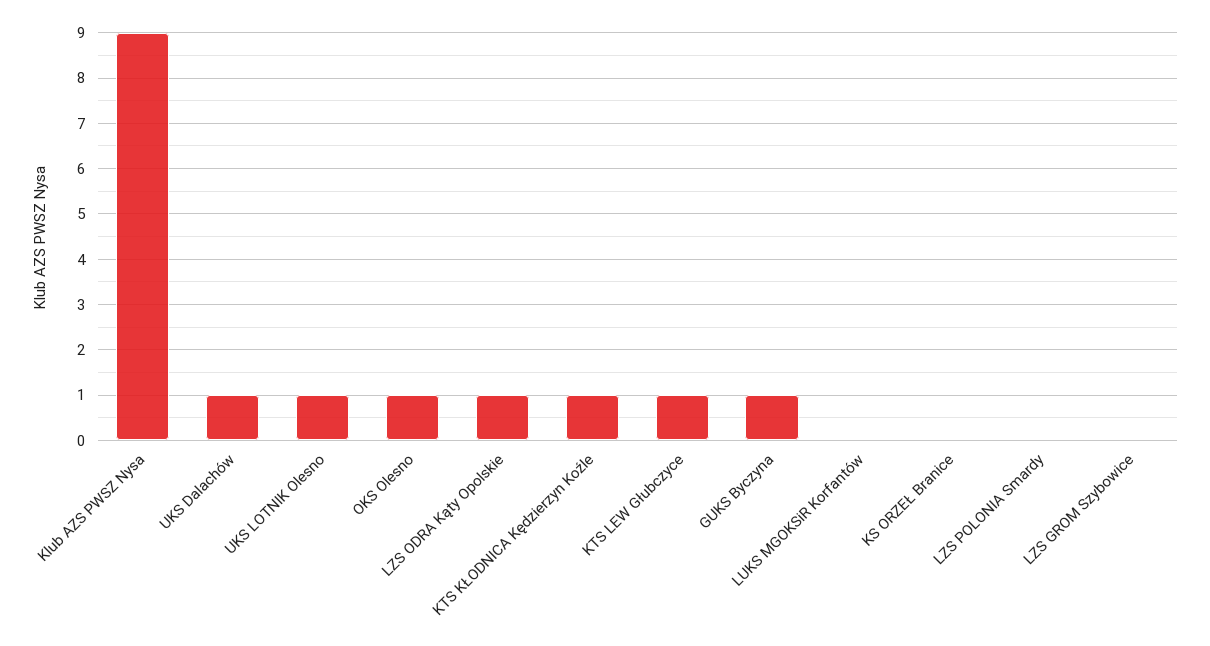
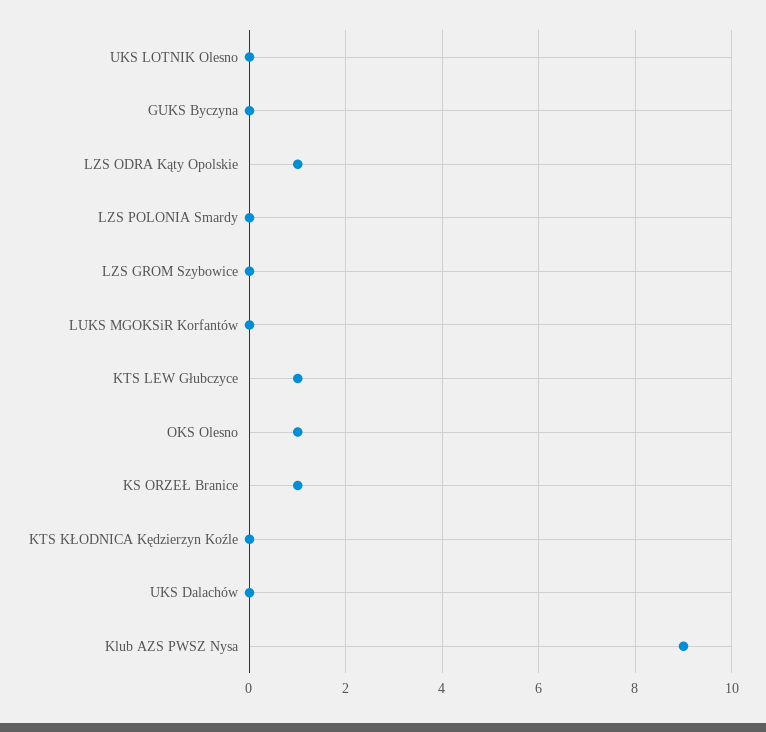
UKS Dalachów: 1 -> 0
UKS LOTNIK Olesno: 1 -> 0
KTS KŁODNICA Kędzierzyn Koźle: 1 -> 0
GUKS Byczyna: 1 -> 0
KS ORZEŁ Branice: 0 -> 1

